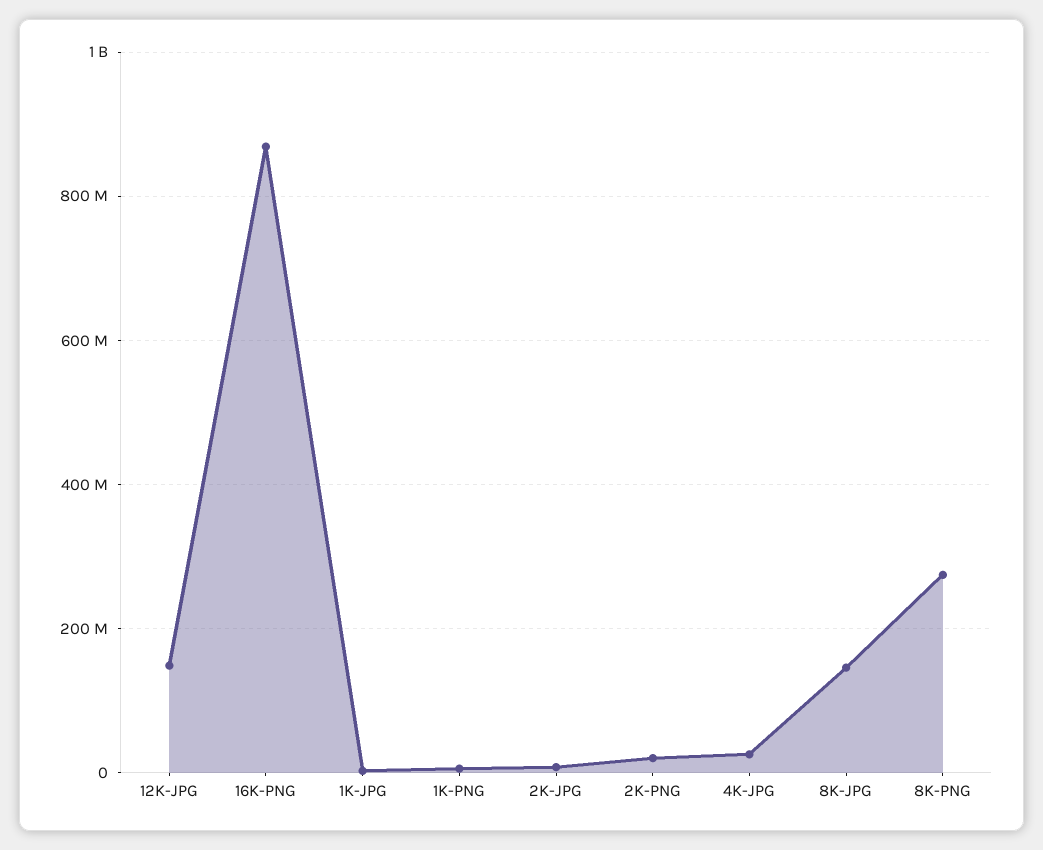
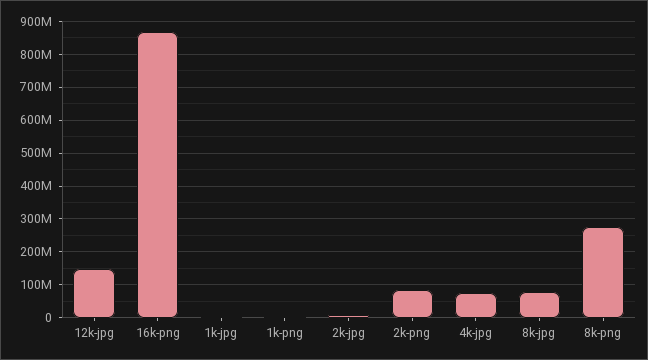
2K-PNG: 20000000 -> 80000000
4K-JPG: 20000000 -> 80000000
8K-JPG: 140000000 -> 80000000

